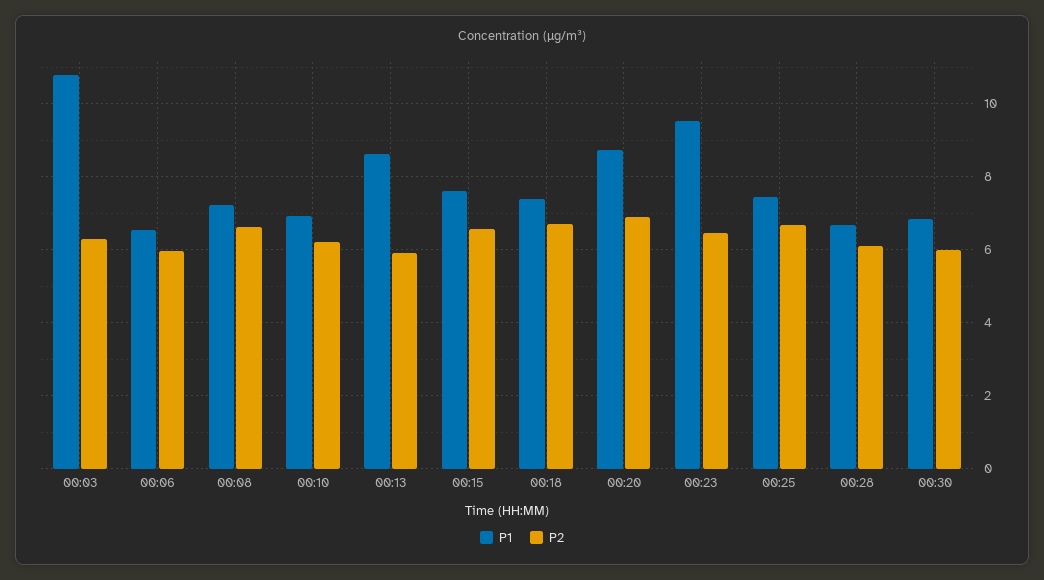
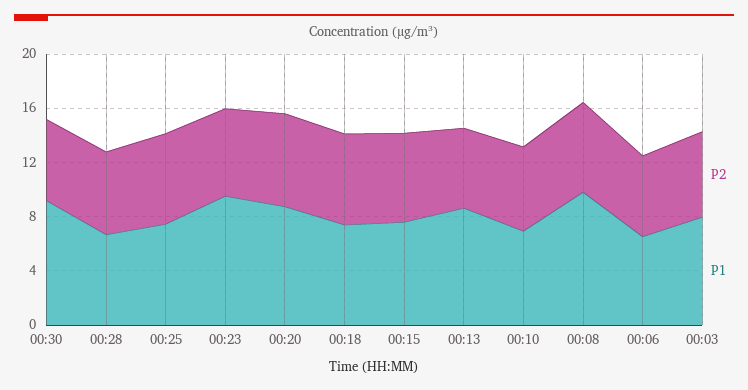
P1, 00:03: 10.8 -> 8
P1, 00:08: 7.2 -> 10
P1, 00:30: 6.8 -> 9

